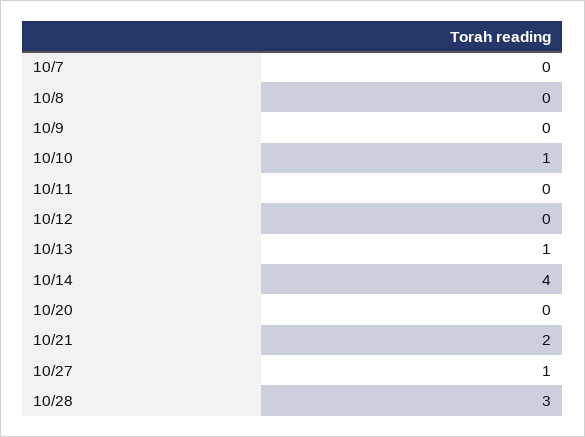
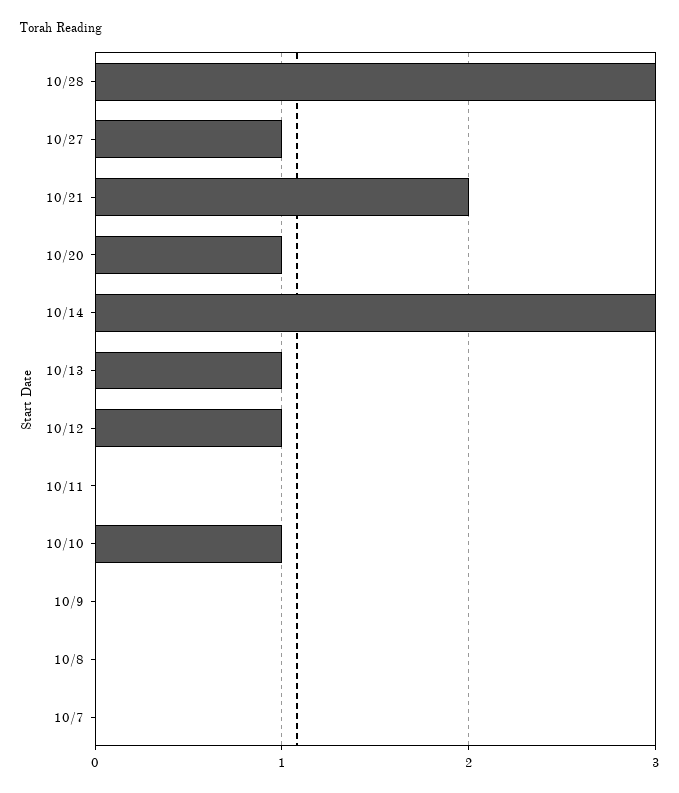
10/12: 0 -> 1
10/14: 4 -> 3
10/20: 0 -> 1

